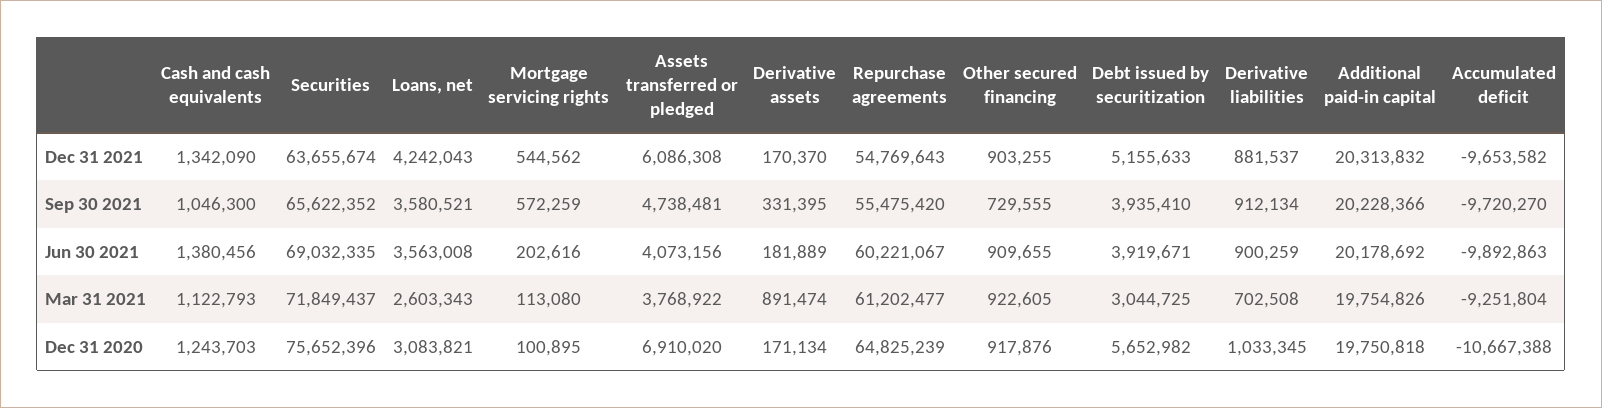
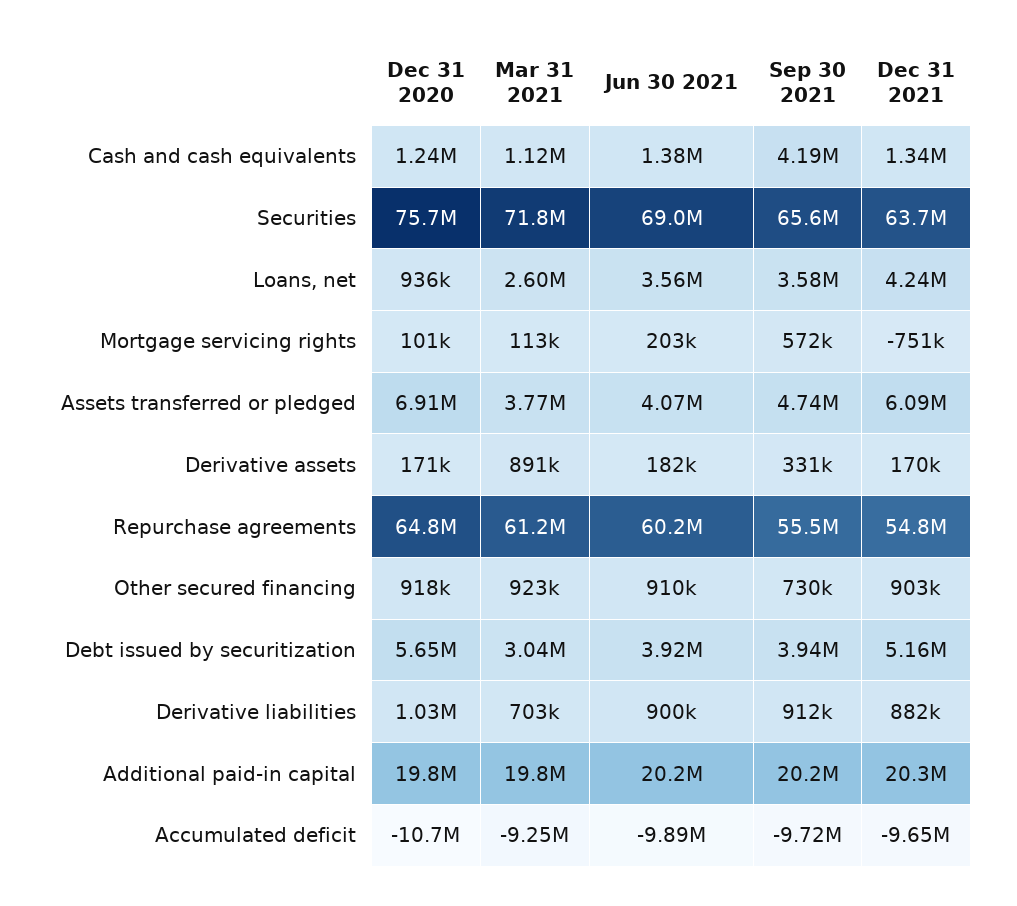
Mortgage servicing rights, Dec 31 2021: 544562 -> -751000
Cash and cash equivalents, Sep 30 2021: 1046300 -> 4190000
Loans, net, Dec 31 2020: 3083821 -> 936000

